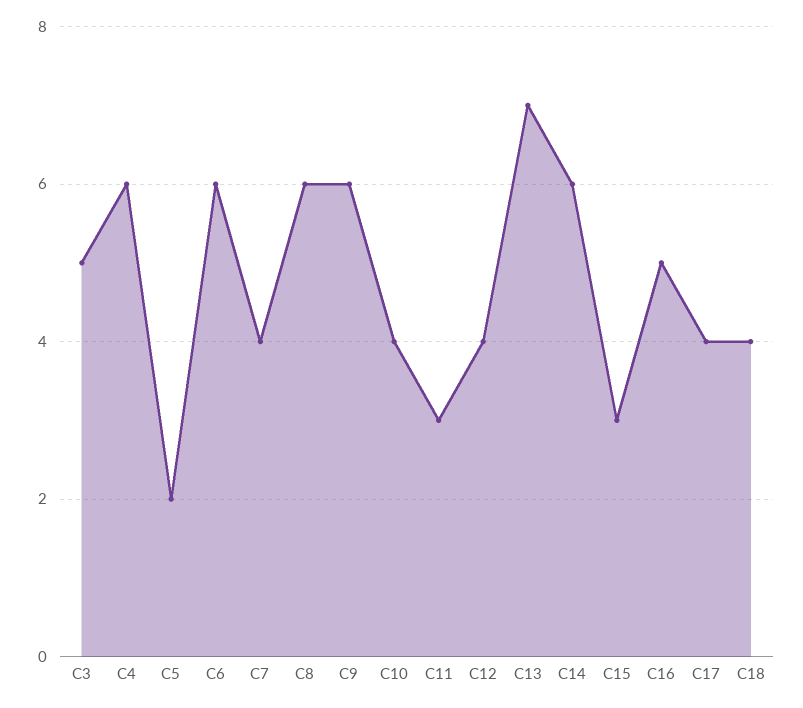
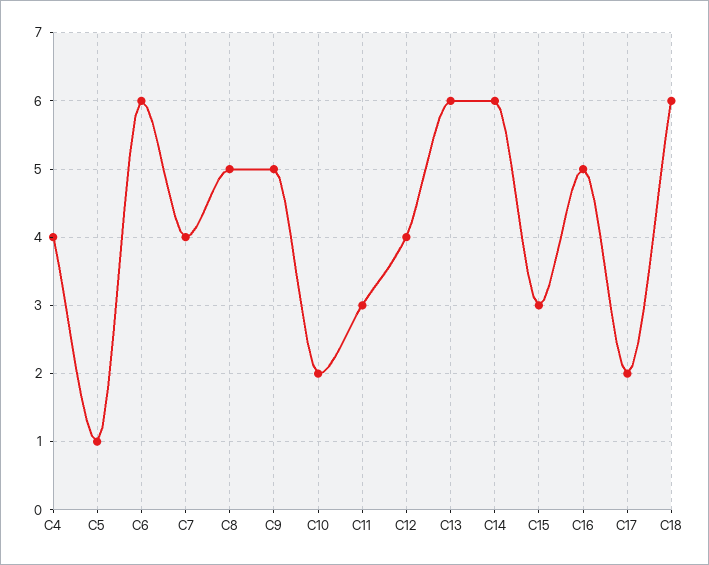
C3: 5 -> none
C4: 6 -> 4
C5: 2 -> 1
C8: 6 -> 5
C9: 6 -> 5
C10: 4 -> 2
C13: 7 -> 6
C17: 4 -> 2
C18: 4 -> 6

